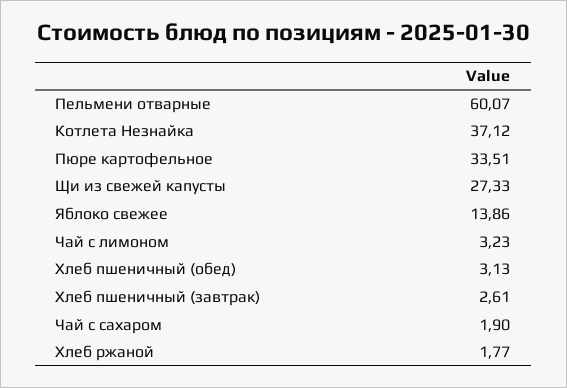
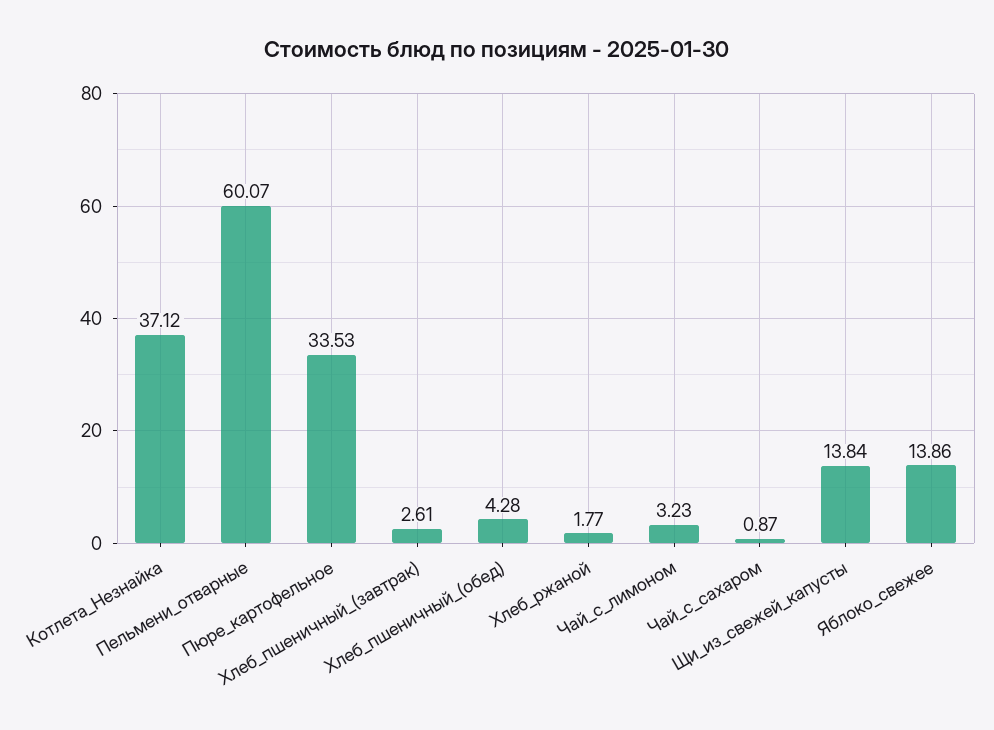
Пюре картофельное: 33.51 -> 33.53
Щи из свежей капусты: 27.33 -> 13.84
Хлеб пшеничный (обед): 3.13 -> 4.28
Чай с сахаром: 1.9 -> 0.87

